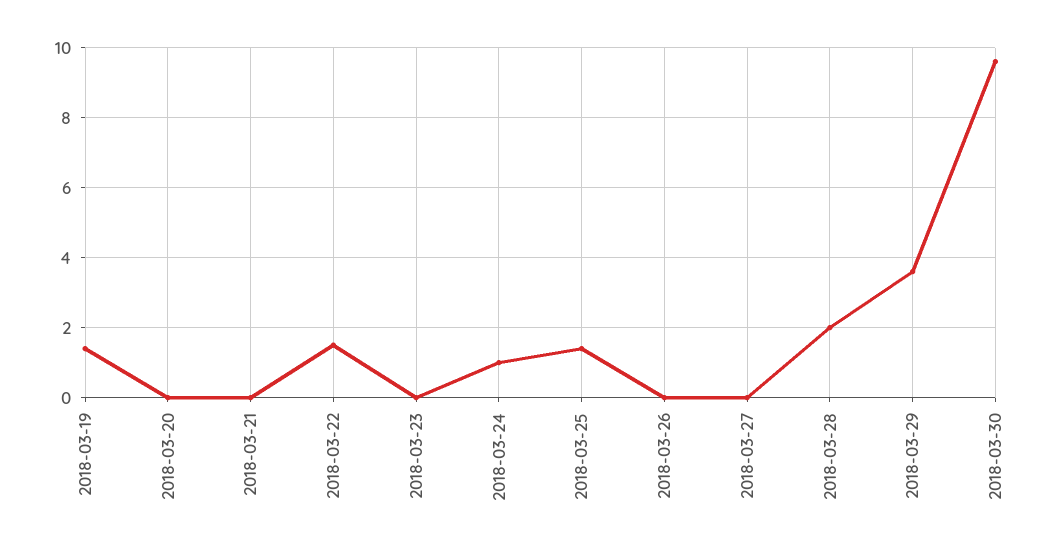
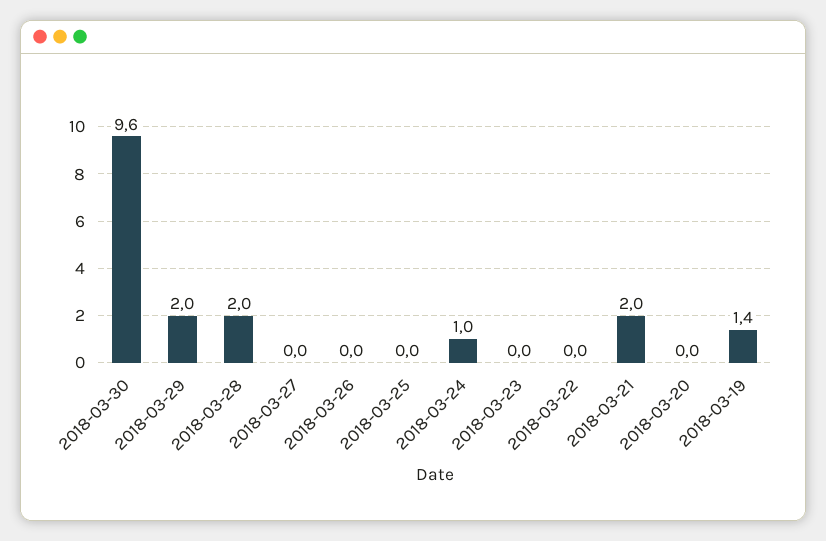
2018-03-21: 0 -> 2
2018-03-22: 1.5 -> 0
2018-03-25: 1.5 -> 0
2018-03-29: 3.5 -> 2

